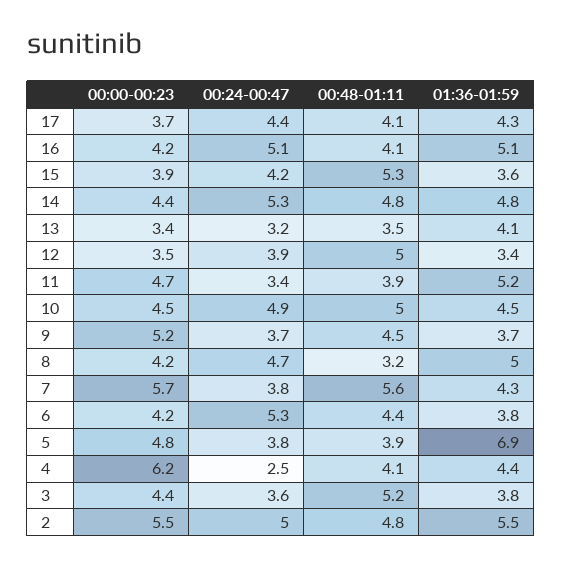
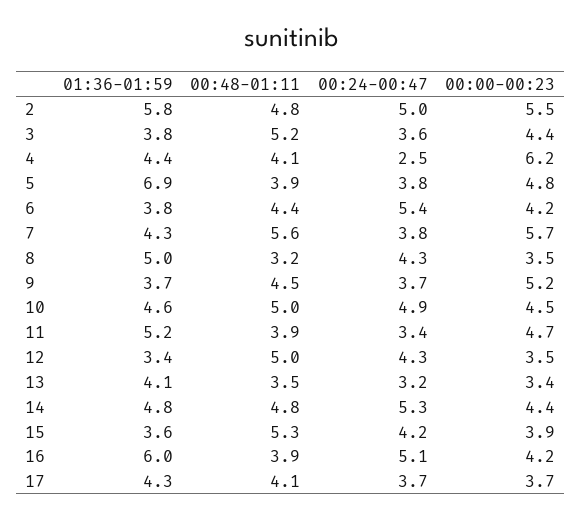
00:24-00:47, 17: 4.4 -> 3.7
00:48-01:11, 16: 4.1 -> 3.9
01:36-01:59, 16: 5.1 -> 6
00:24-00:47, 12: 3.9 -> 4.3
01:36-01:59, 10: 4.5 -> 4.6
00:00-00:23, 8: 4.2 -> 3.5
00:24-00:47, 8: 4.7 -> 4.3
00:24-00:47, 6: 5.3 -> 5.4
01:36-01:59, 2: 5.5 -> 5.8

